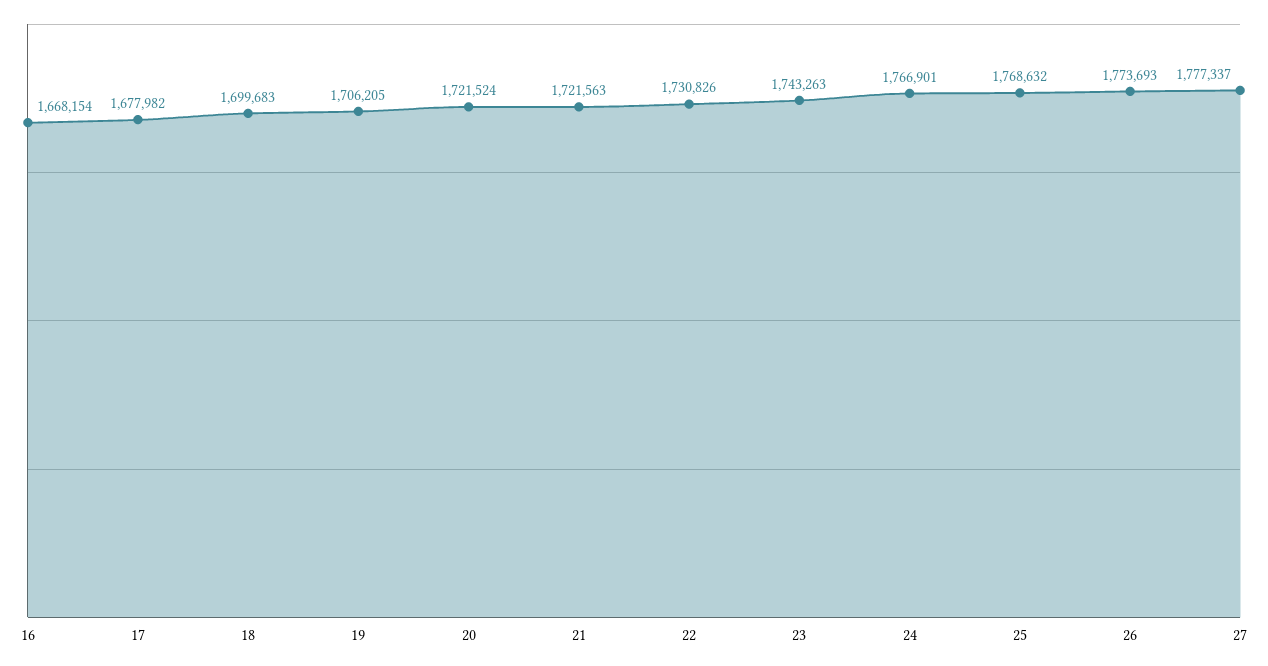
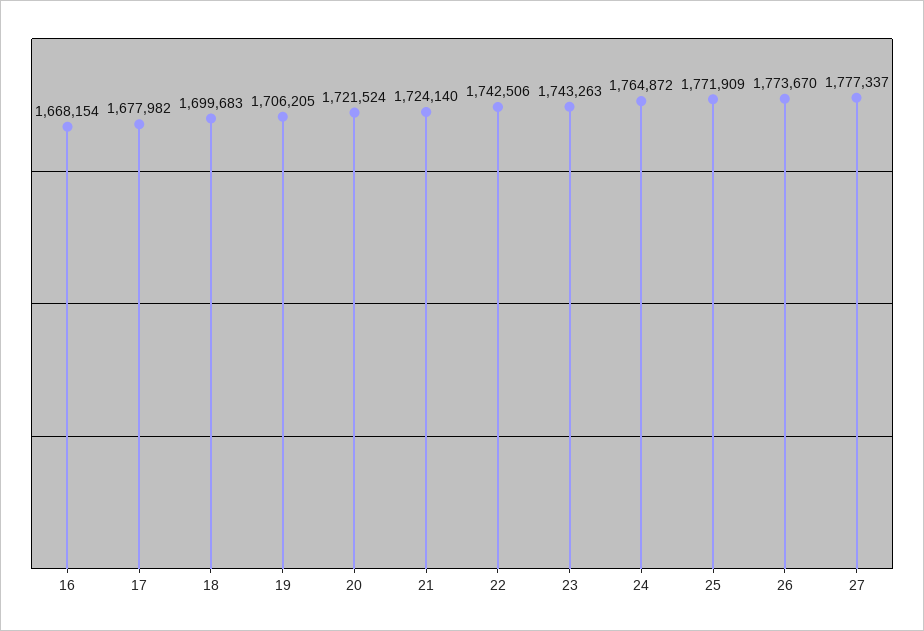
21: 1721563 -> 1724140
22: 1730826 -> 1742506
24: 1766901 -> 1764872
25: 1768632 -> 1771909
26: 1773693 -> 1773670

